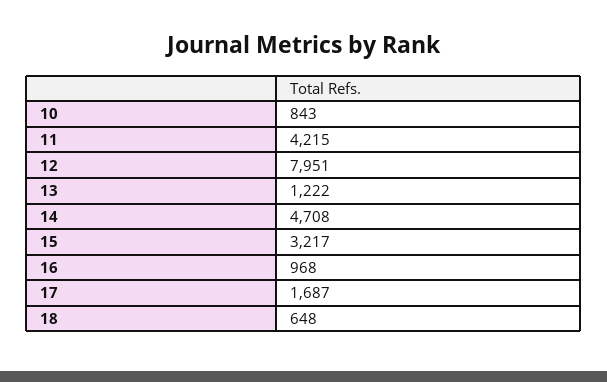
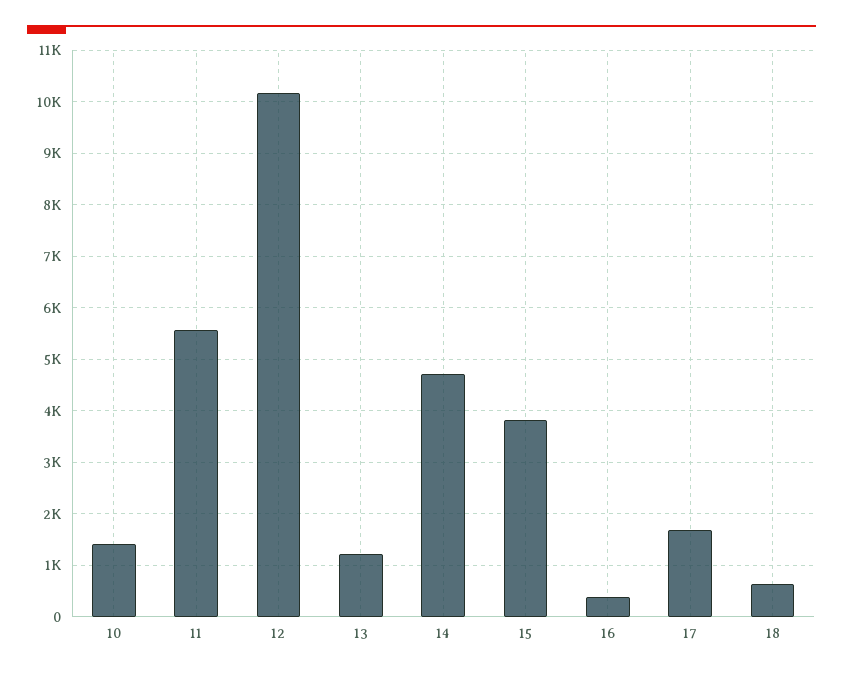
10: 843 -> 1400
11: 4215 -> 5600
12: 7951 -> 10200
15: 3217 -> 3800
16: 968 -> 400

